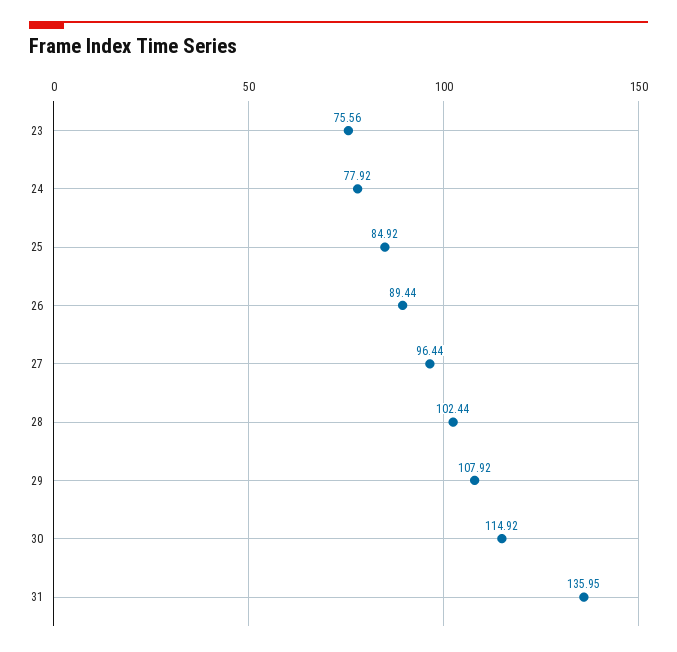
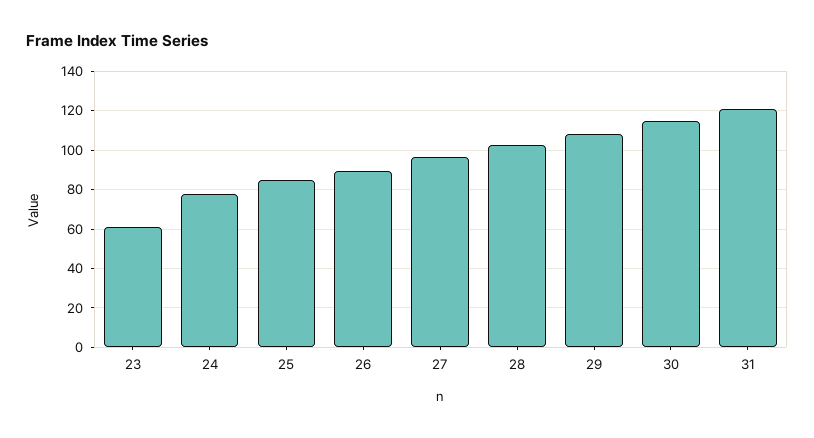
23: 75.56 -> 60
31: 135.95 -> 120

